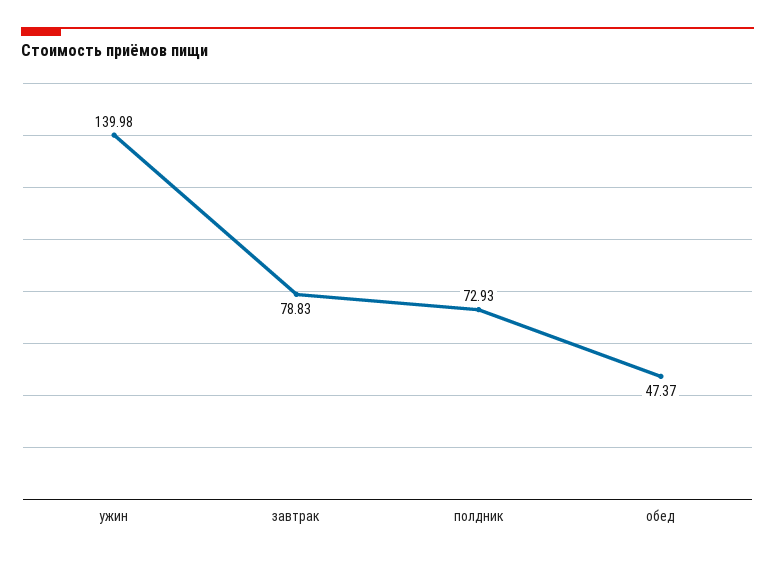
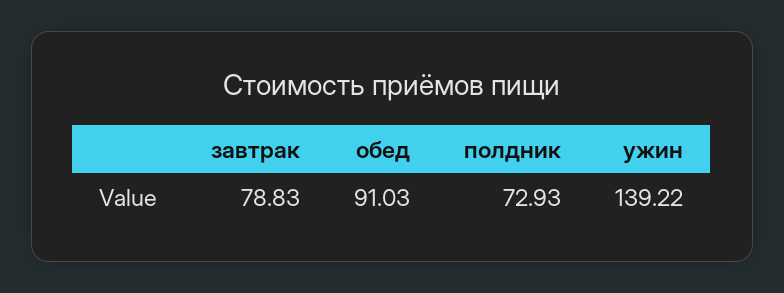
ужин: 139.98 -> 139.22
обед: 47.37 -> 91.03

